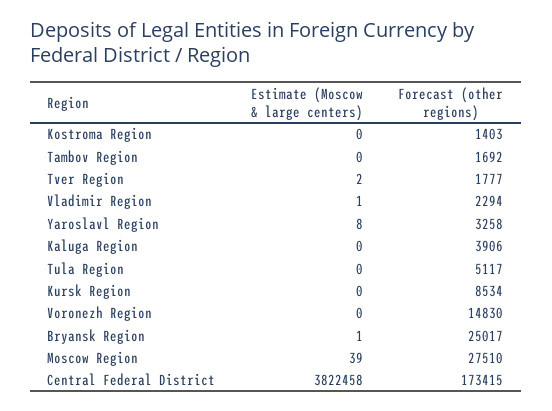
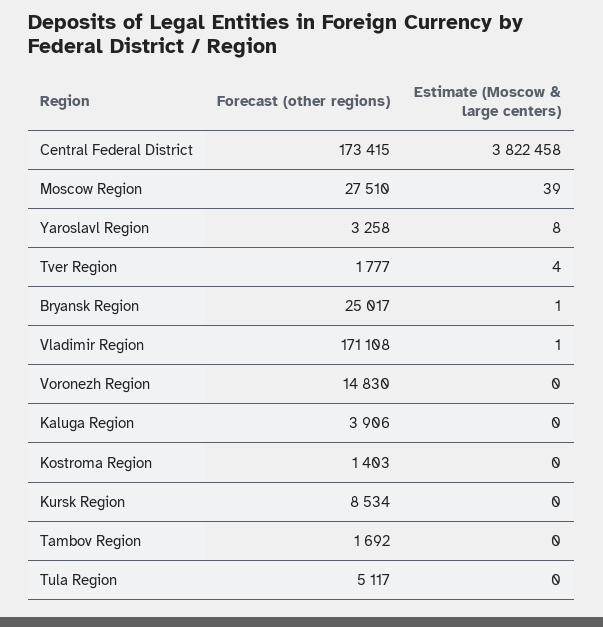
Estimate (Moscow & large centers), Tver Region: 2 -> 4
Forecast (other regions), Vladimir Region: 2294 -> 171108

